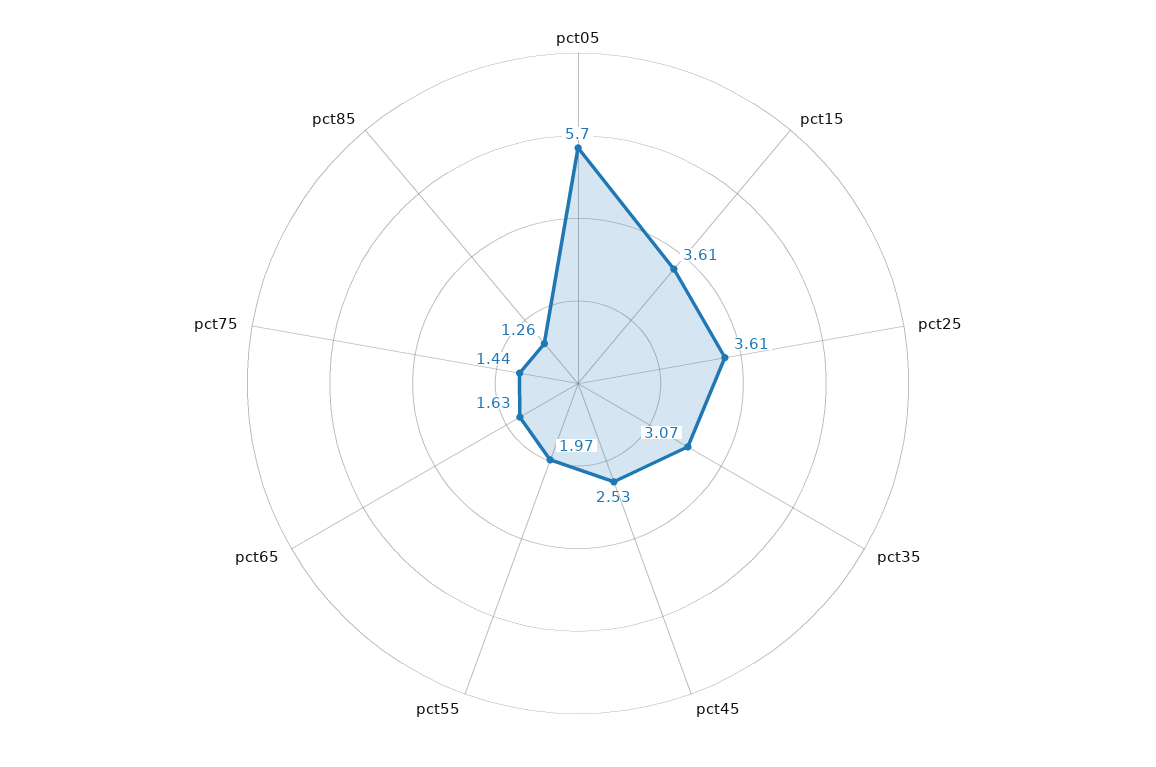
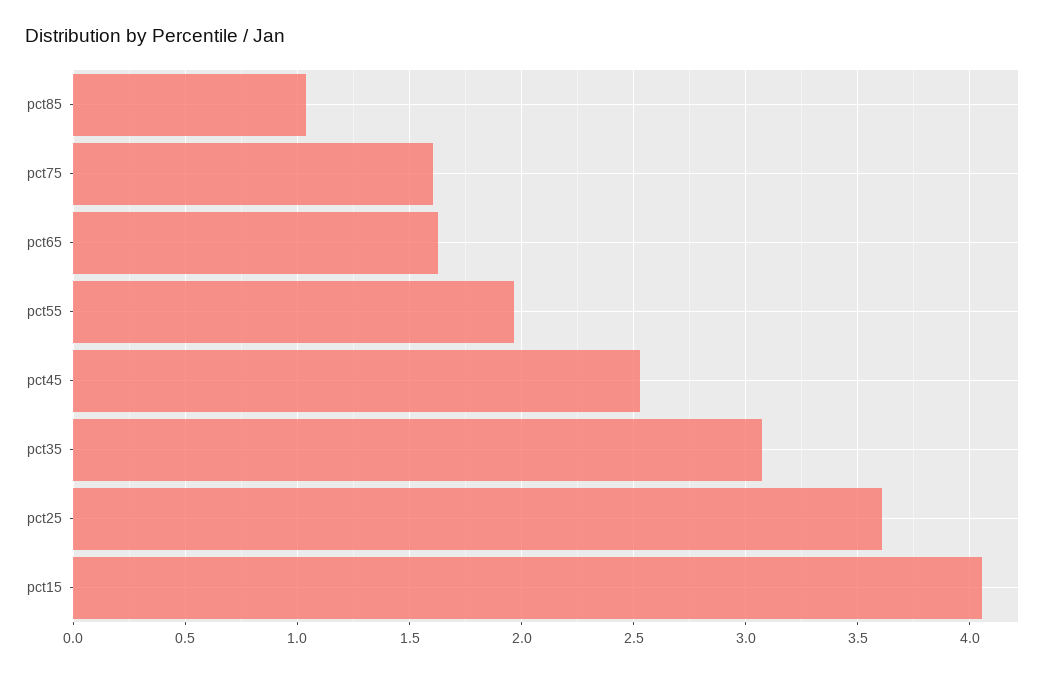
pct05: 5.7 -> none
pct15: 3.61 -> 4.05
pct75: 1.44 -> 1.6
pct85: 1.26 -> 1.05

